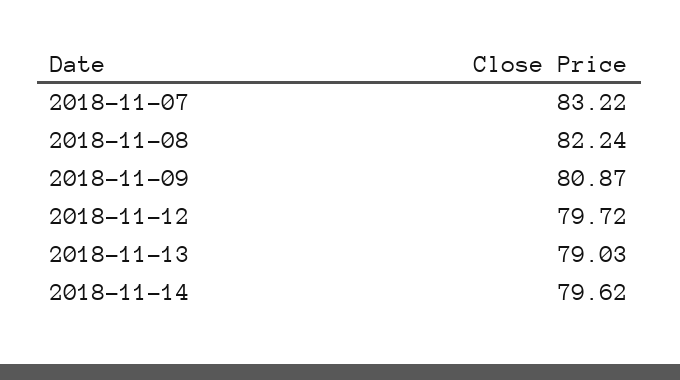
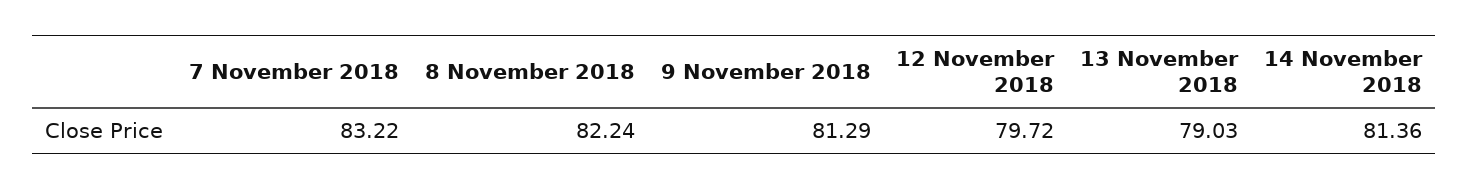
2018-11-09: 80.87 -> 81.29
2018-11-14: 79.62 -> 81.36

